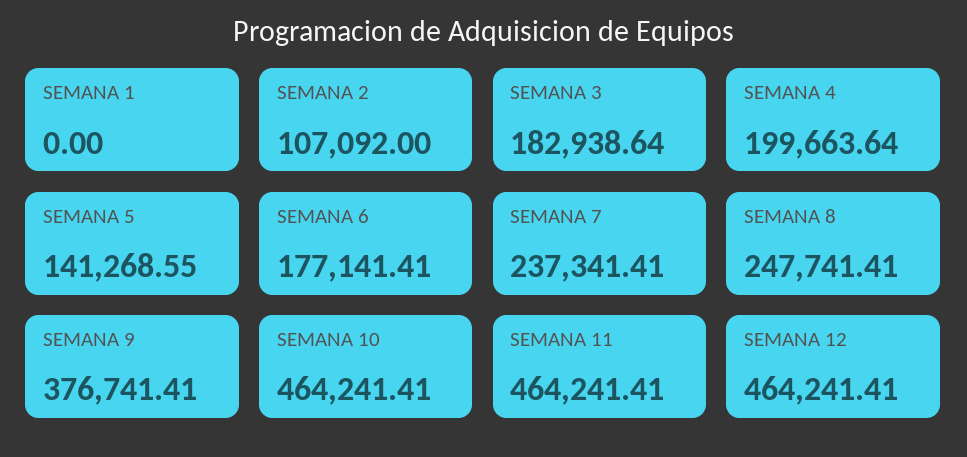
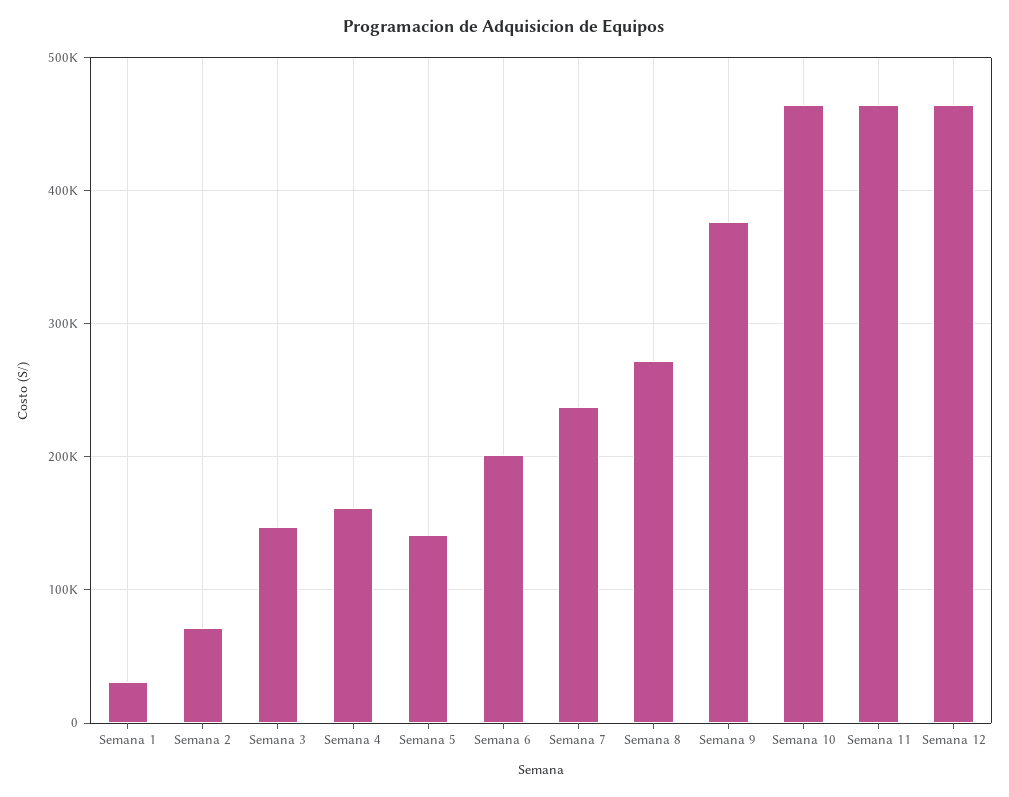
SEMANA 1: 0 -> 30000
SEMANA 2: 107092 -> 70000
SEMANA 3: 182938.64 -> 150000
SEMANA 4: 199663.64 -> 160000
SEMANA 6: 177141.41 -> 200000
SEMANA 8: 247741.41 -> 270000

